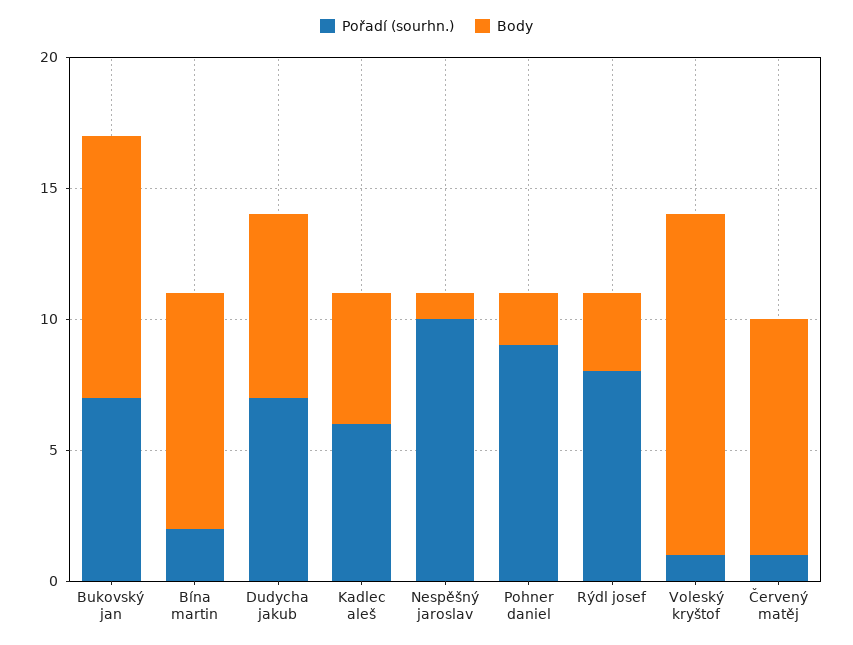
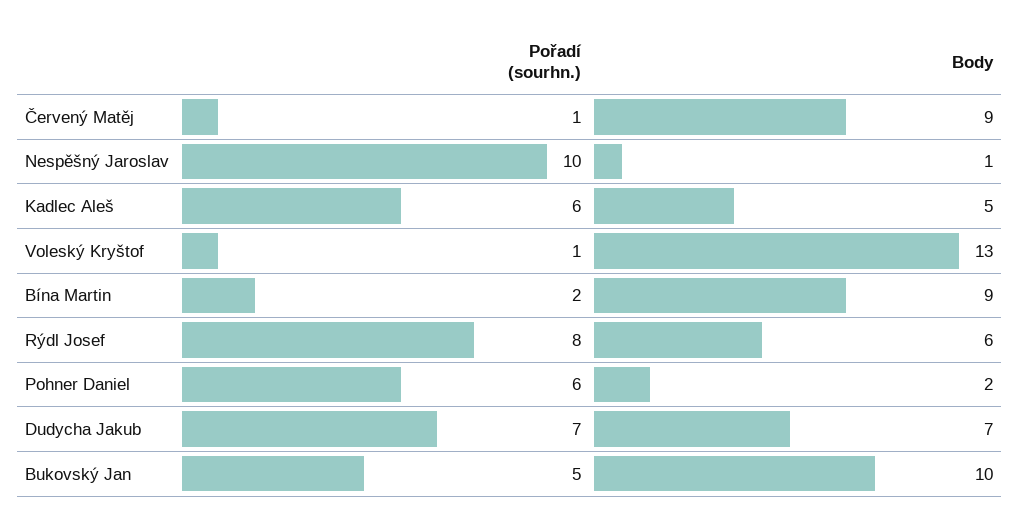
Pořadí (sourhn.), Bukovský jan: 7 -> 5
Pořadí (sourhn.), Pohner daniel: 9 -> 6
Body, Rýdl josef: 3 -> 6

